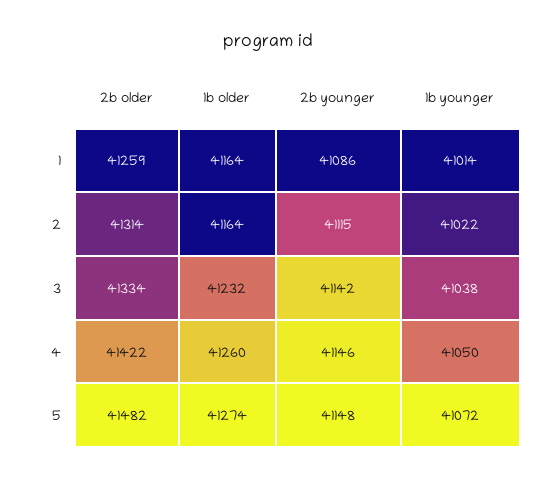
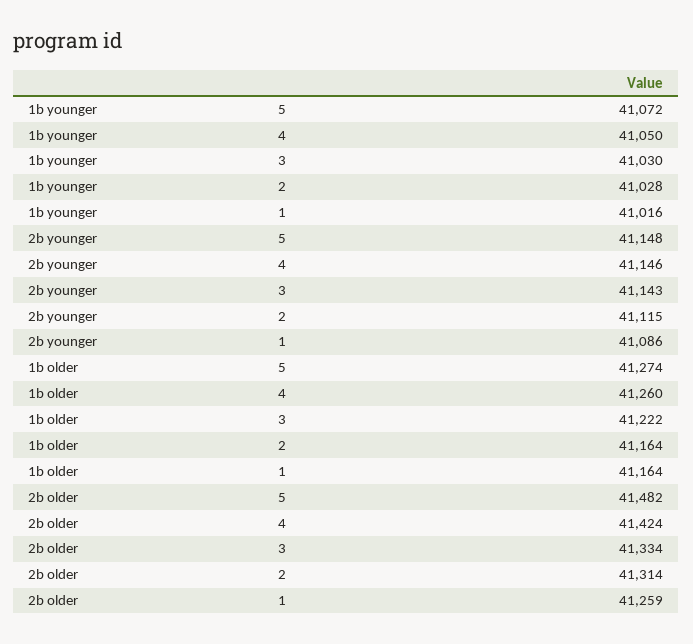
1b younger, 1: 41014 -> 41016
1b younger, 2: 41022 -> 41028
1b older, 3: 41232 -> 41222
2b younger, 3: 41142 -> 41143
1b younger, 3: 41038 -> 41030
2b older, 4: 41422 -> 41424

